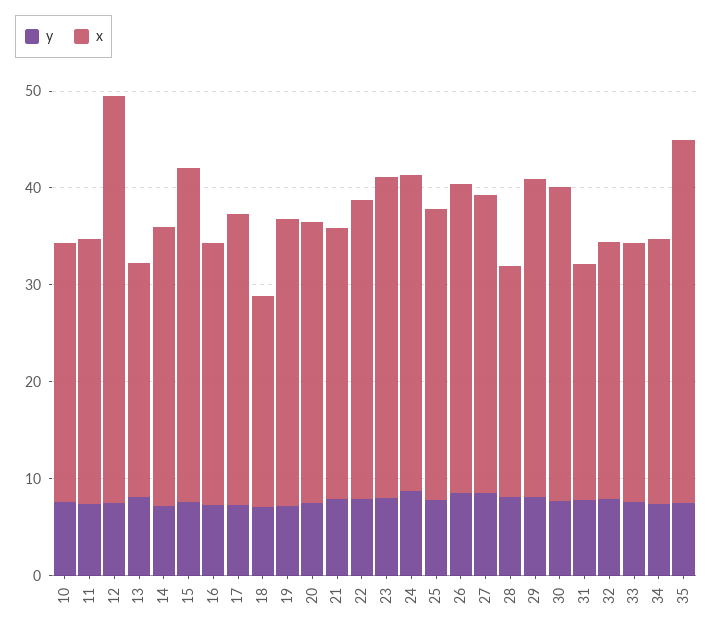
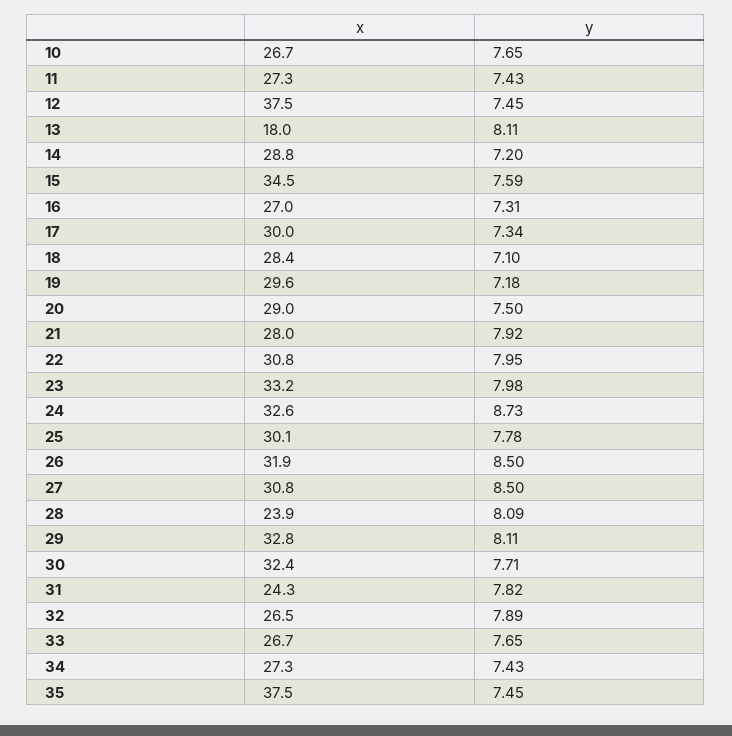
x, 12: 42 -> 37.5
x, 13: 24 -> 18
x, 18: 22 -> 28.4

